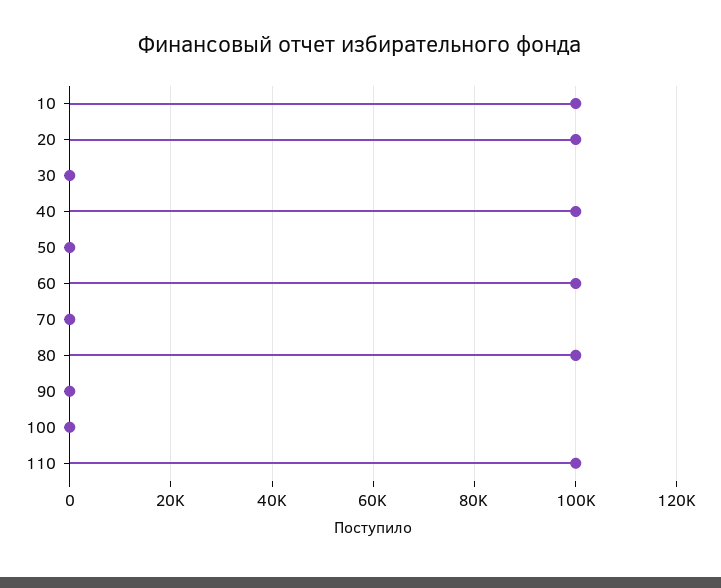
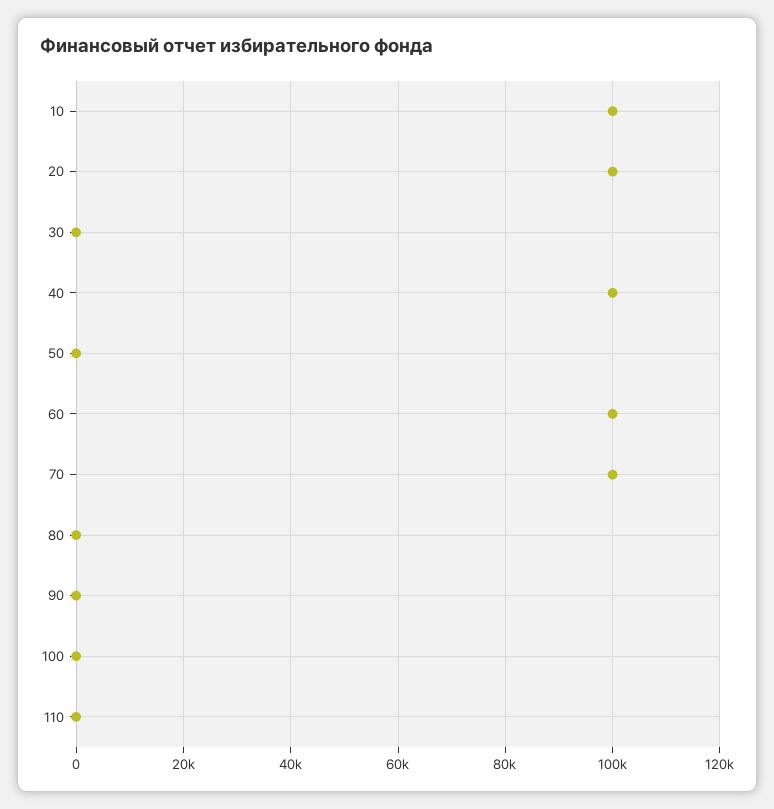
70: 0 -> 100000
80: 100000 -> 0
110: 100000 -> 0

